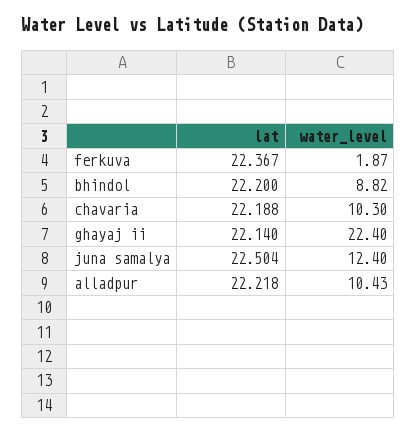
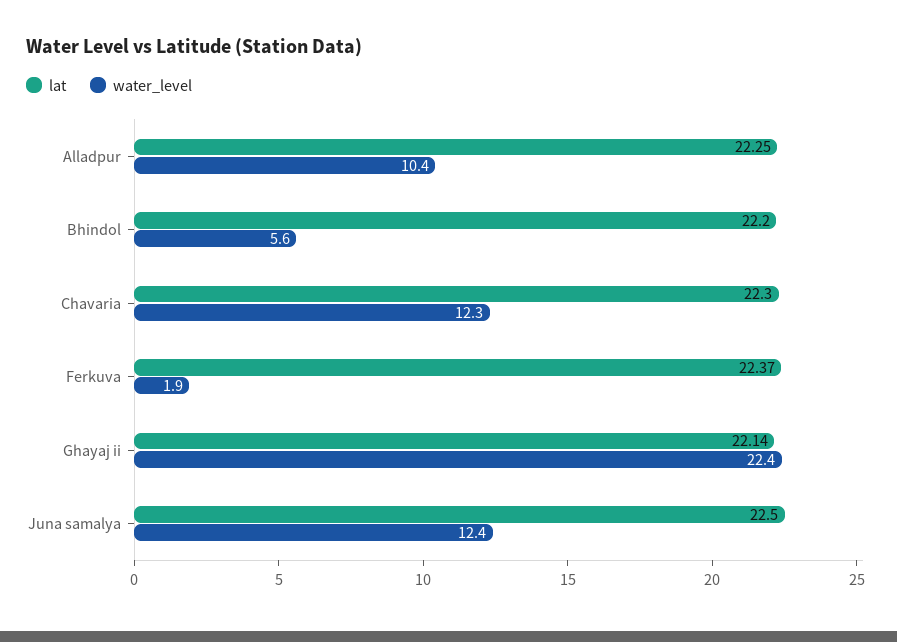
water_level, bhindol: 8.82 -> 5.6
lat, chavaria: 22.188 -> 22.3
water_level, chavaria: 10.3 -> 12.3
lat, alladpur: 22.218 -> 22.25

